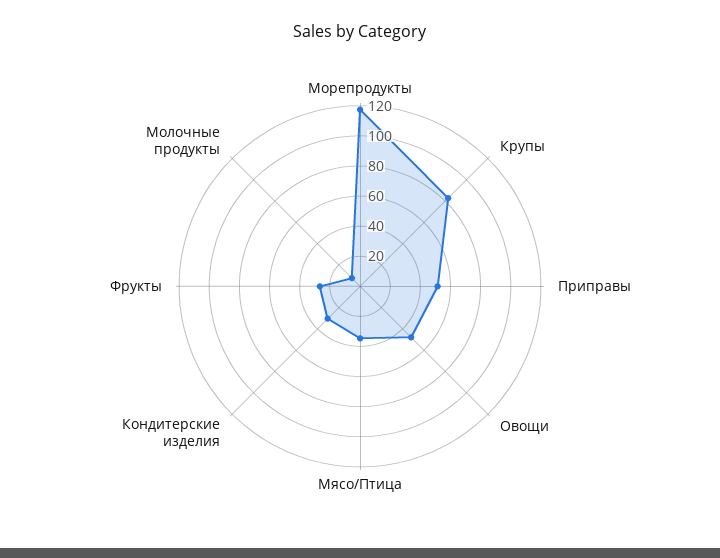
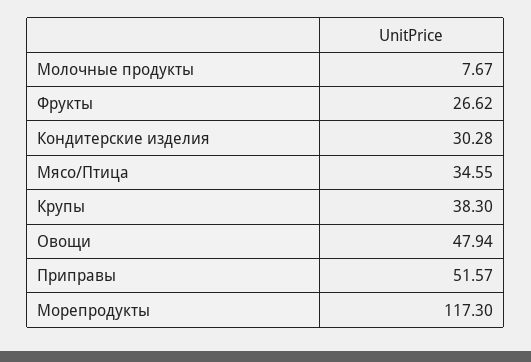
Крупы: 80 -> 38.3

